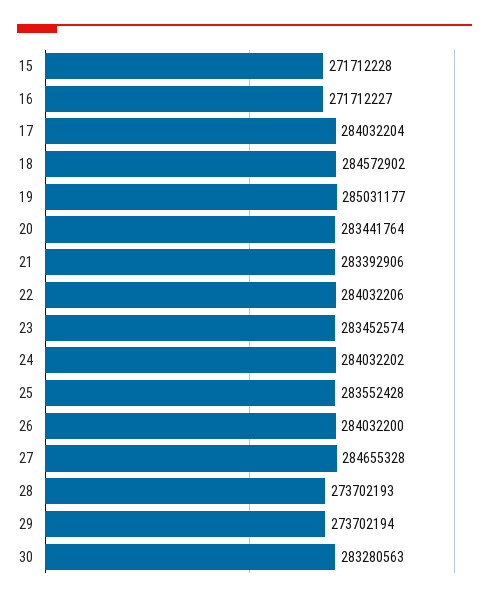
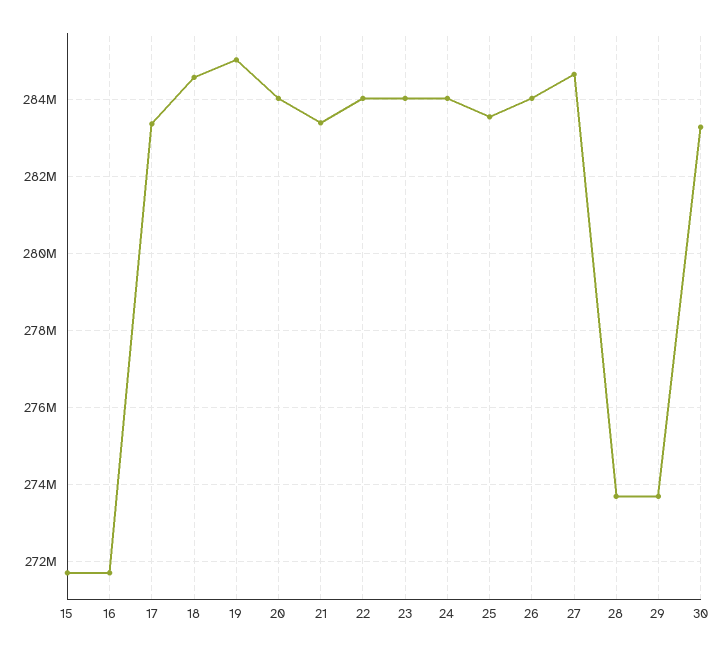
17: 284032204 -> 283400000
20: 283441764 -> 284000000
23: 283452574 -> 284000000

